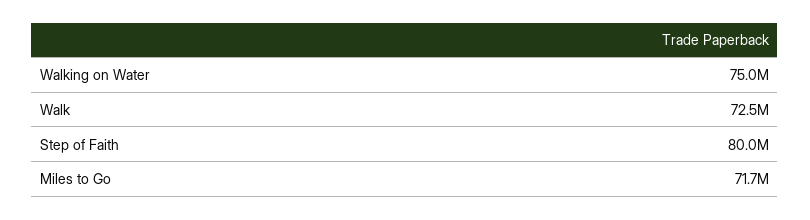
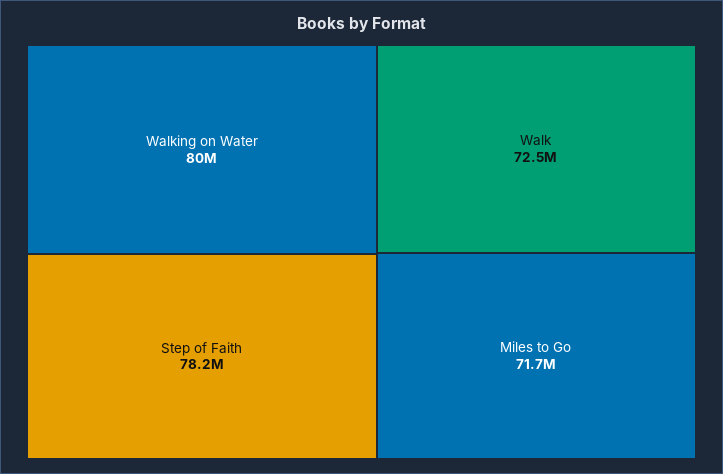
Walking on Water: 75000000 -> 80000000
Step of Faith: 80000000 -> 78200000

